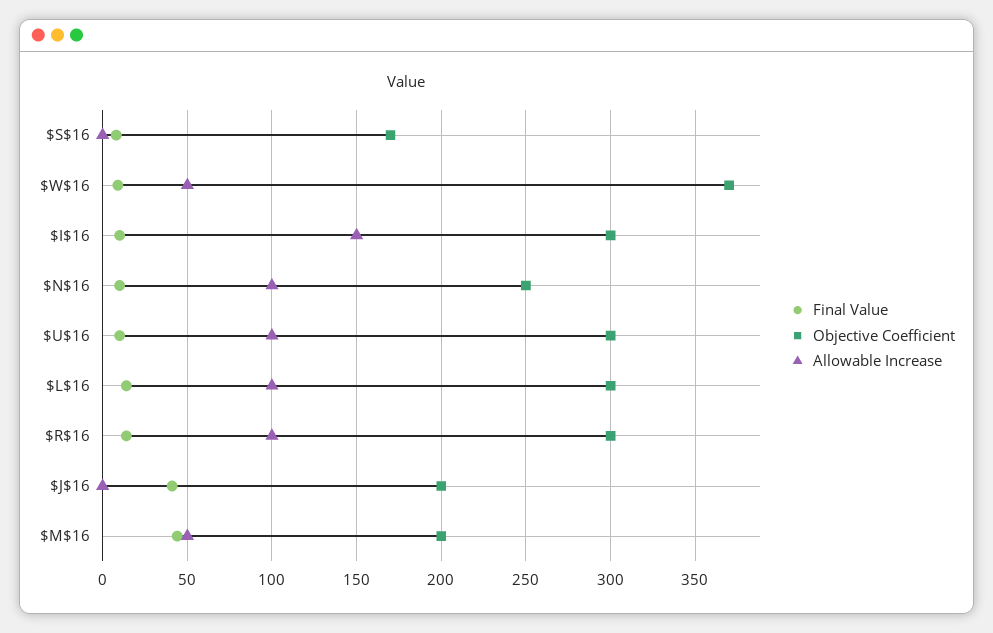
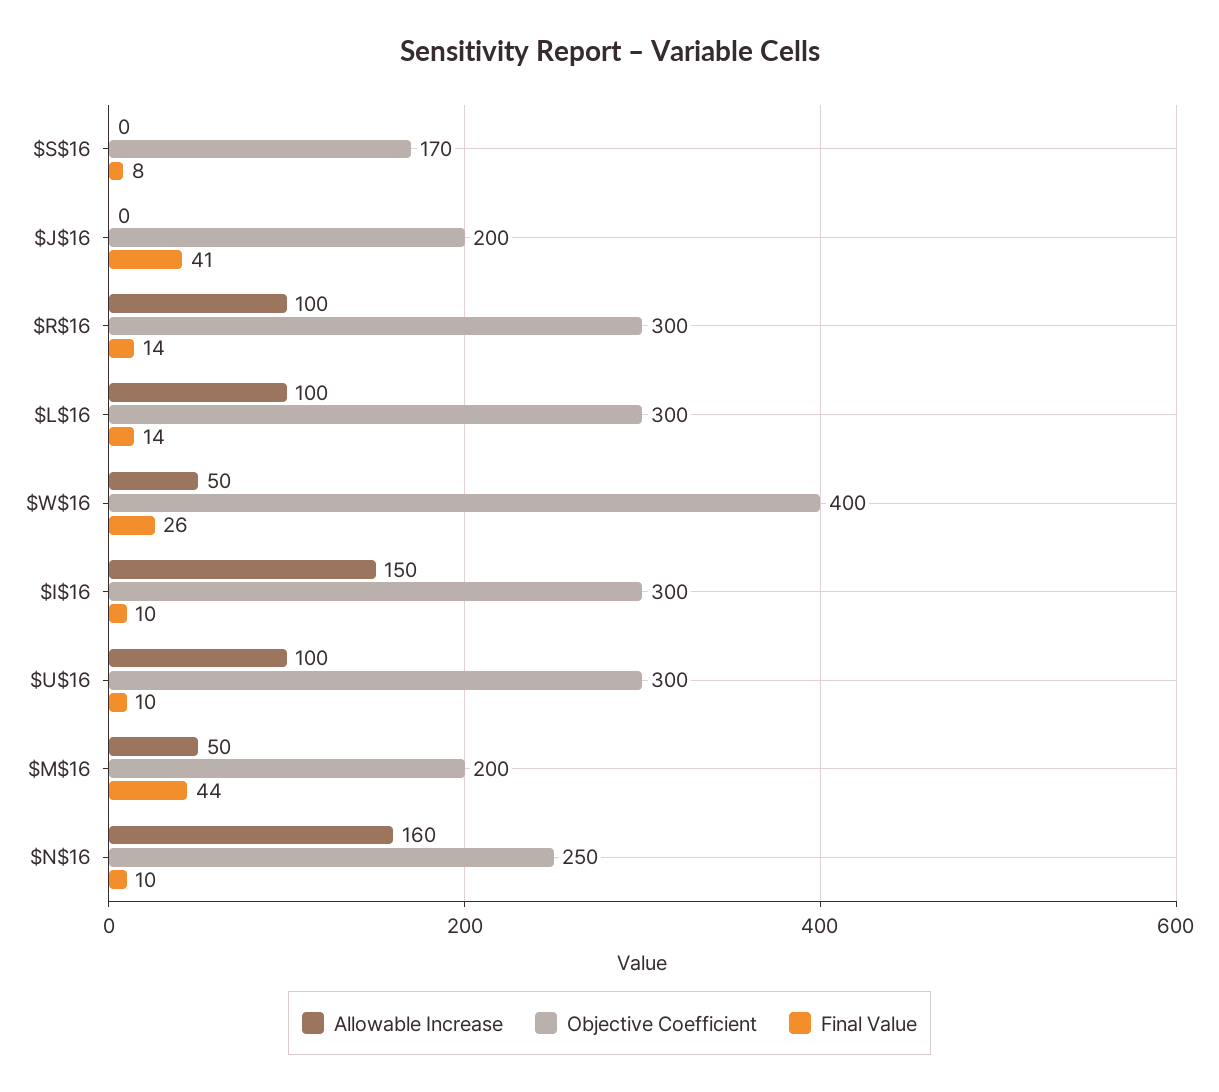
Final Value, $W$16: 10 -> 26
Objective Coefficient, $W$16: 370 -> 400
Allowable Increase, $N$16: 100 -> 160

